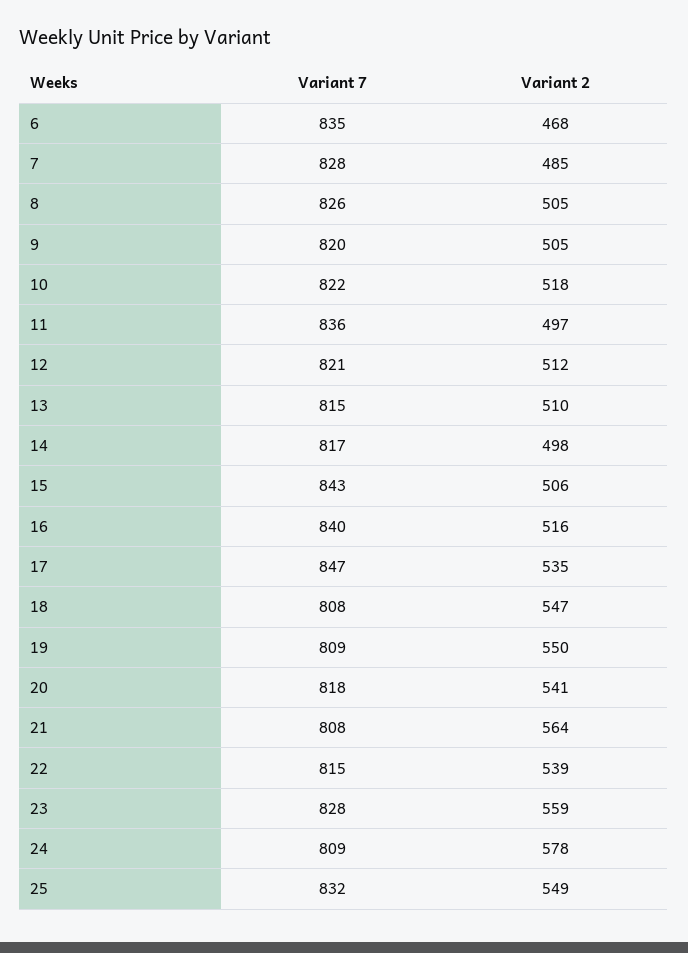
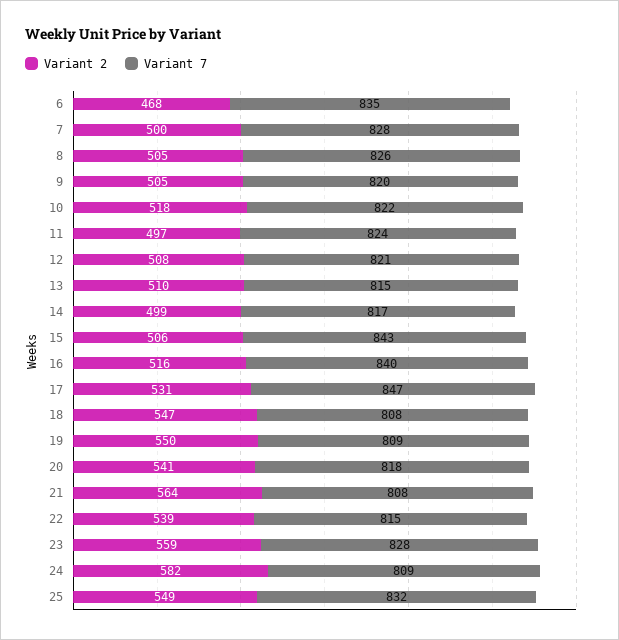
Variant 2, 7: 485 -> 500
Variant 7, 11: 836 -> 824
Variant 2, 12: 512 -> 508
Variant 2, 14: 498 -> 499
Variant 2, 17: 535 -> 531
Variant 2, 24: 578 -> 582

